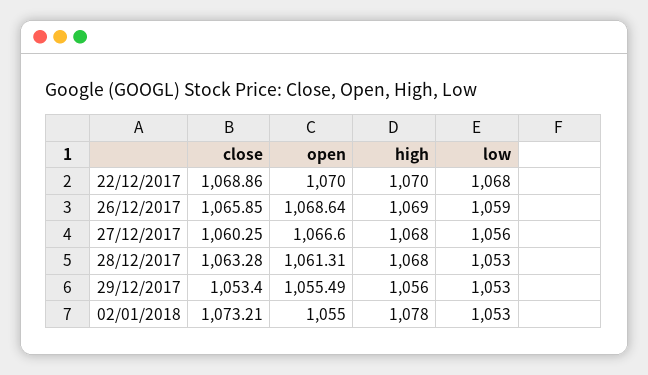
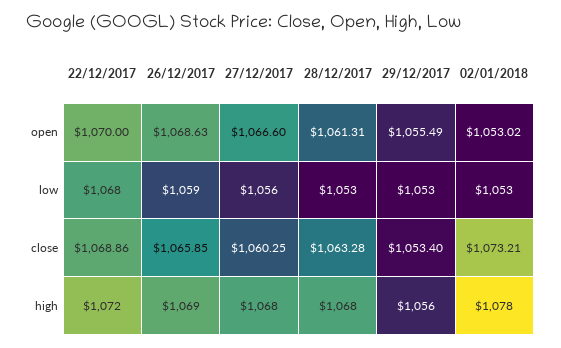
high, 22/12/2017: 1070 -> 1072
open, 26/12/2017: 1068.64 -> 1068.63
open, 02/01/2018: 1055 -> 1053.02

